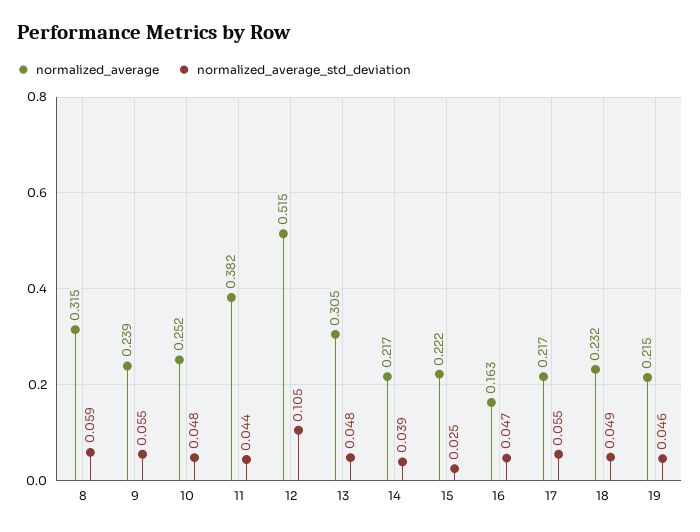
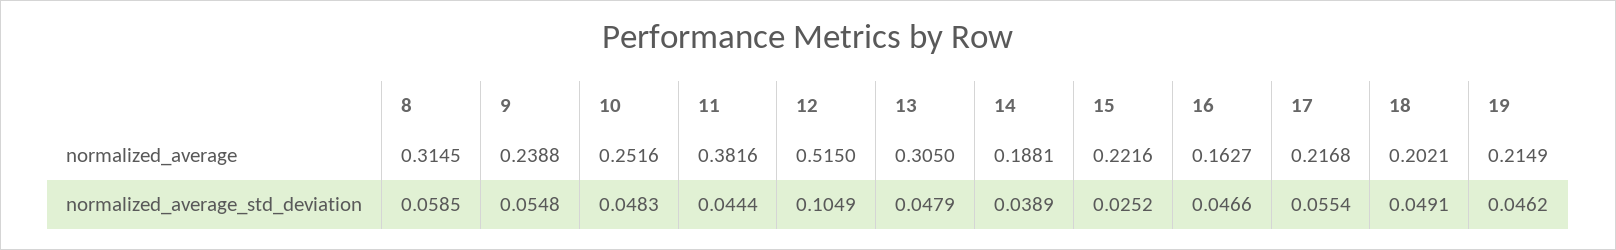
normalized_average, 14: 0.217 -> 0.1881
normalized_average, 18: 0.232 -> 0.2021

